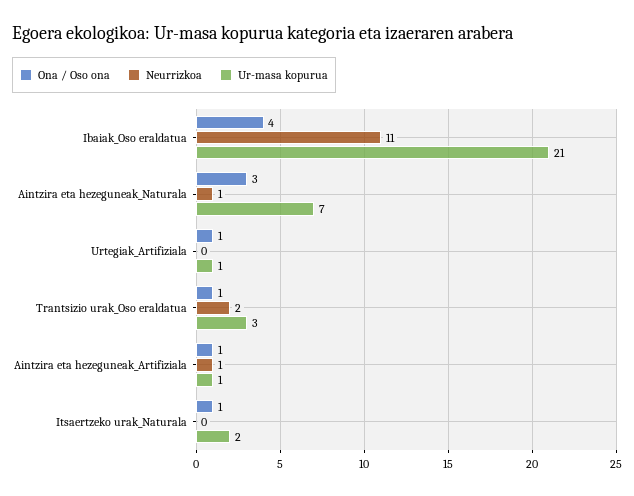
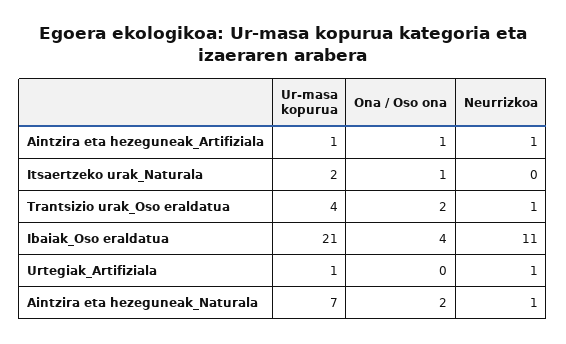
Ona / Oso ona, Aintzira eta hezeguneak_Naturala: 3 -> 2
Ona / Oso ona, Urtegiak_Artifiziala: 1 -> 0
Neurrizkoa, Urtegiak_Artifiziala: 0 -> 1
Ona / Oso ona, Trantsizio urak_Oso eraldatua: 1 -> 2
Neurrizkoa, Trantsizio urak_Oso eraldatua: 2 -> 1
Ur-masa kopurua, Trantsizio urak_Oso eraldatua: 3 -> 4

